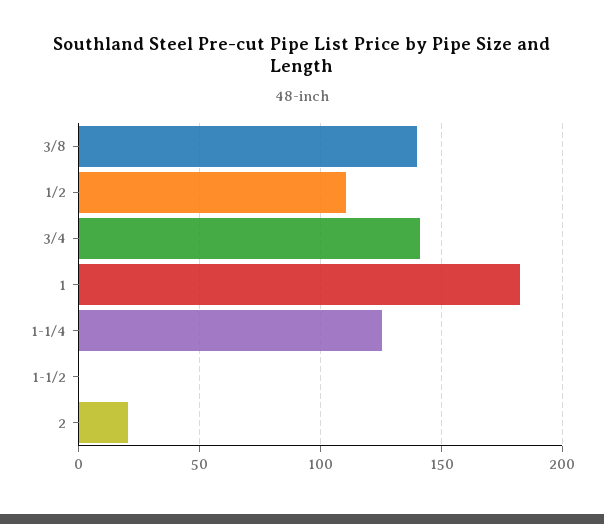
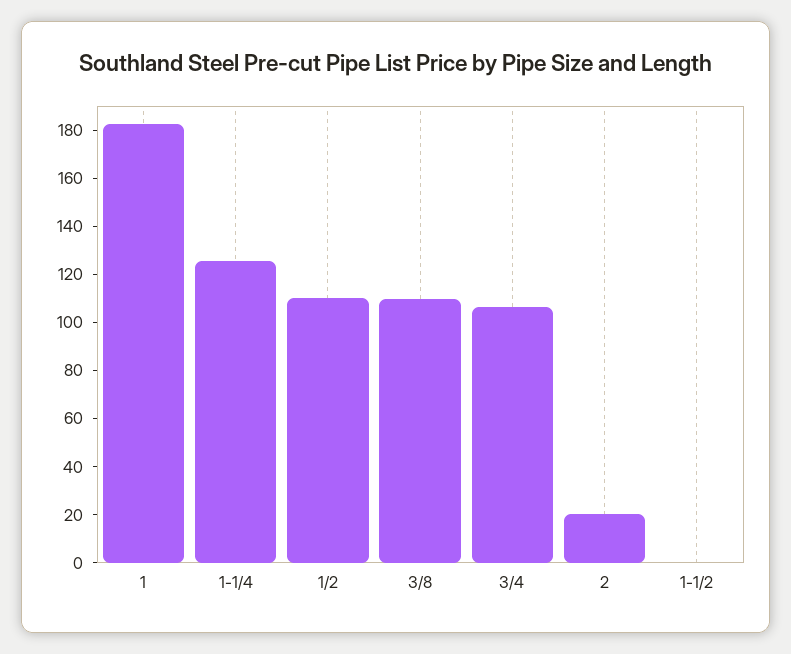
3/8: 140 -> 110
3/4: 140 -> 105

